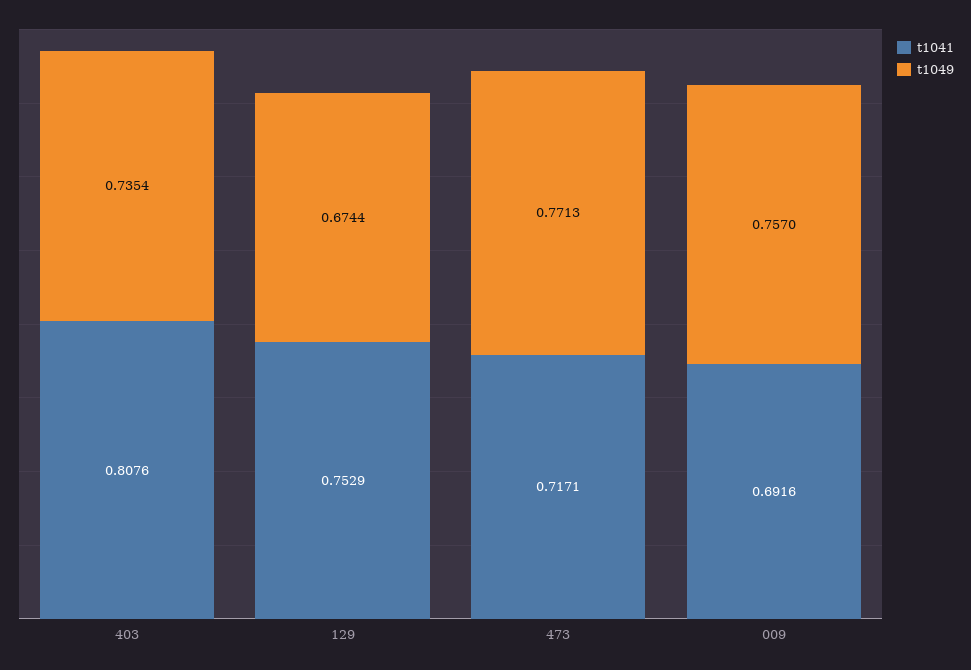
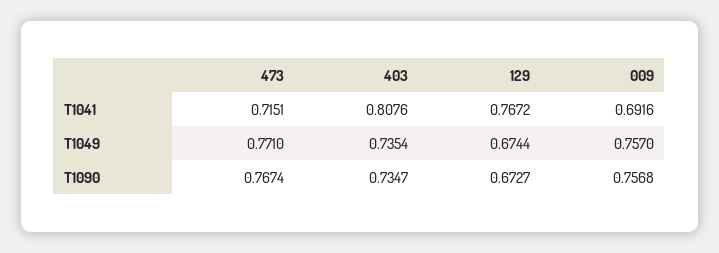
t1041, 129: 0.7529 -> 0.7672
t1041, 473: 0.7171 -> 0.7151
t1049, 473: 0.7713 -> 0.771
T1090, 473: none -> 0.7674
T1090, 403: none -> 0.7347
T1090, 129: none -> 0.6727
T1090, 009: none -> 0.7568

